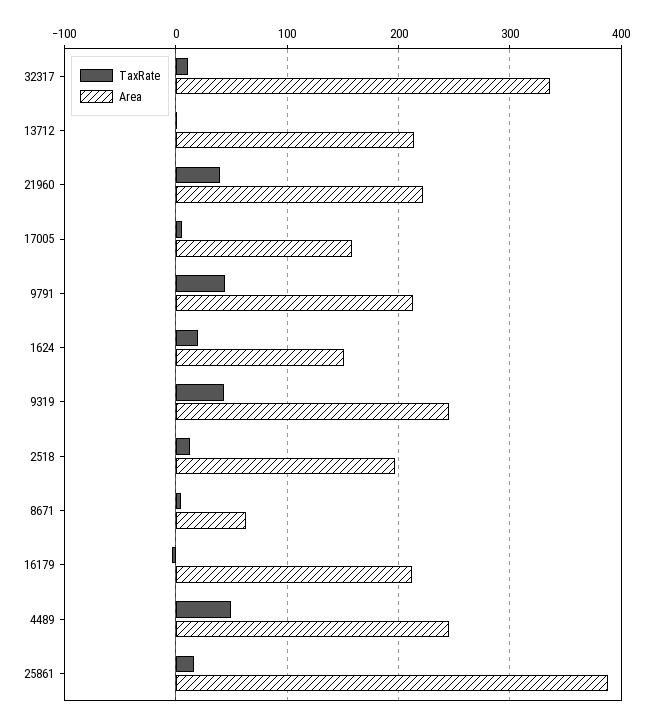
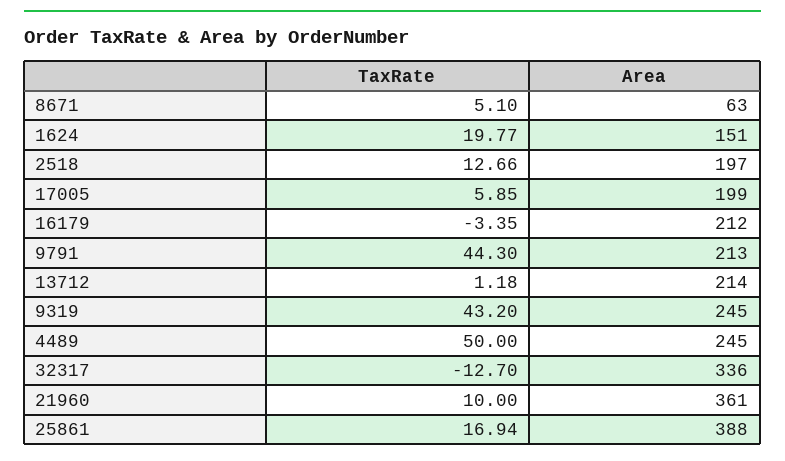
TaxRate, 32317: 10 -> -12.7
TaxRate, 21960: 40 -> 10
Area, 21960: 220 -> 361
Area, 17005: 160 -> 199

